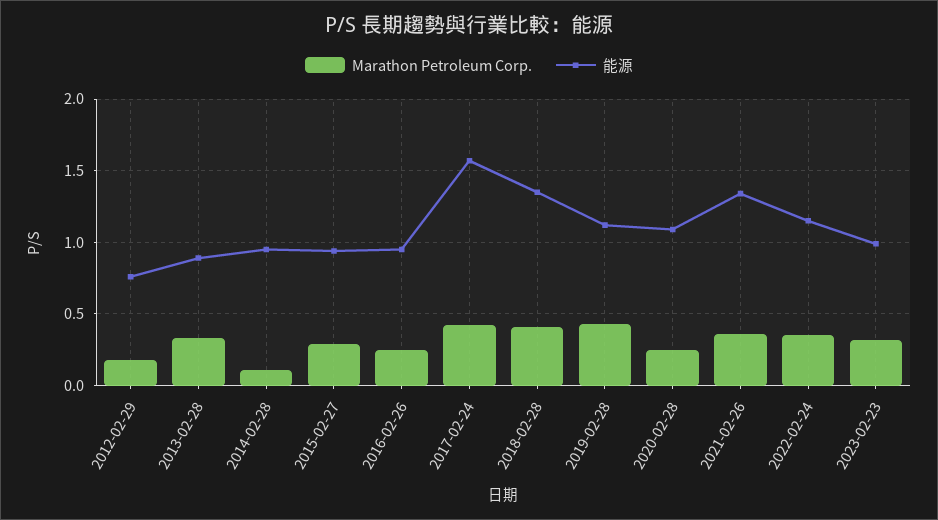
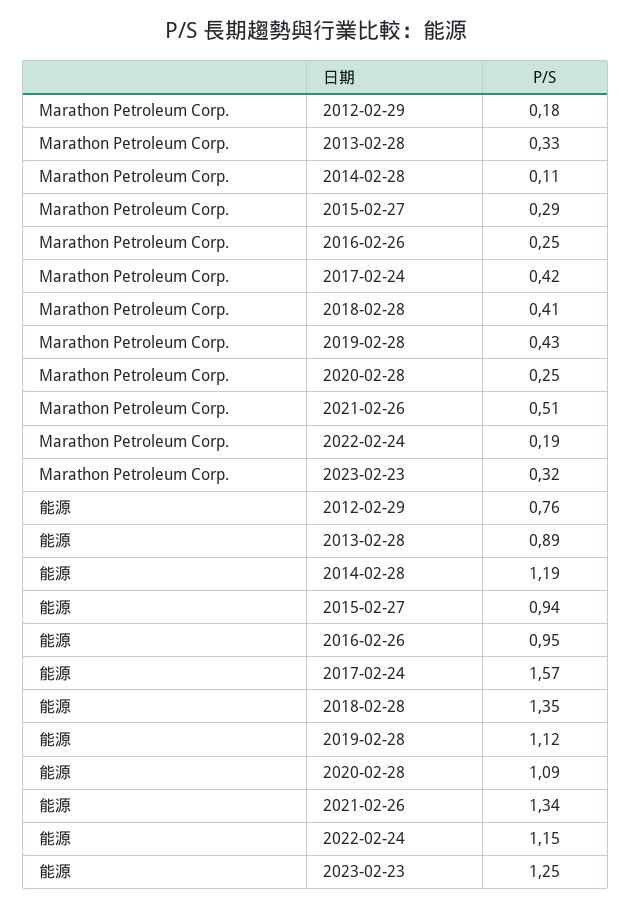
能源, 2014-02-28: 0.95 -> 1.19
Marathon Petroleum Corp., 2021-02-26: 0.35 -> 0.51
Marathon Petroleum Corp., 2022-02-24: 0.35 -> 0.19
能源, 2023-02-23: 1 -> 1.25

